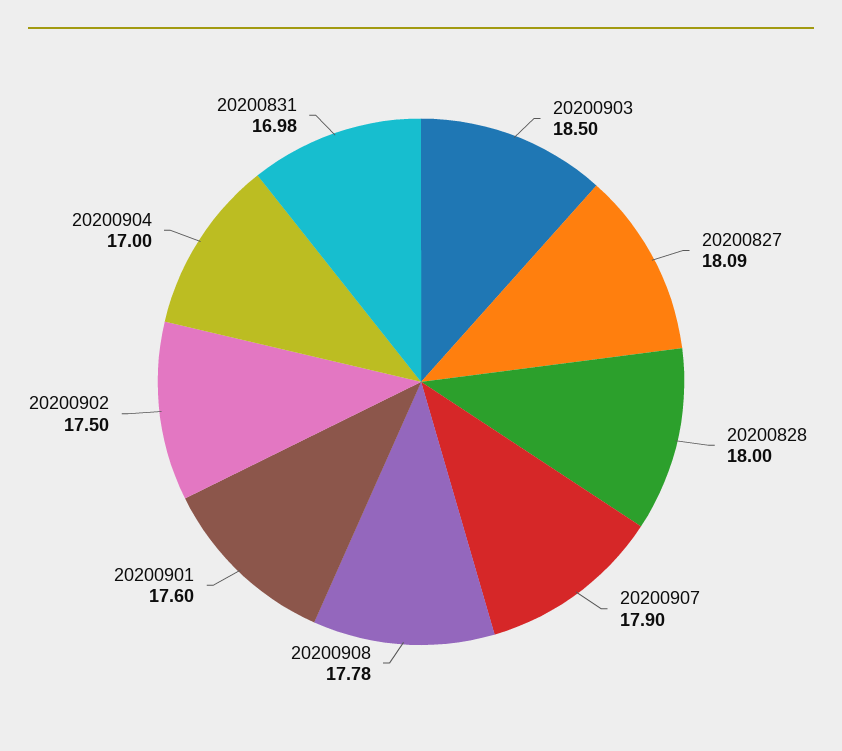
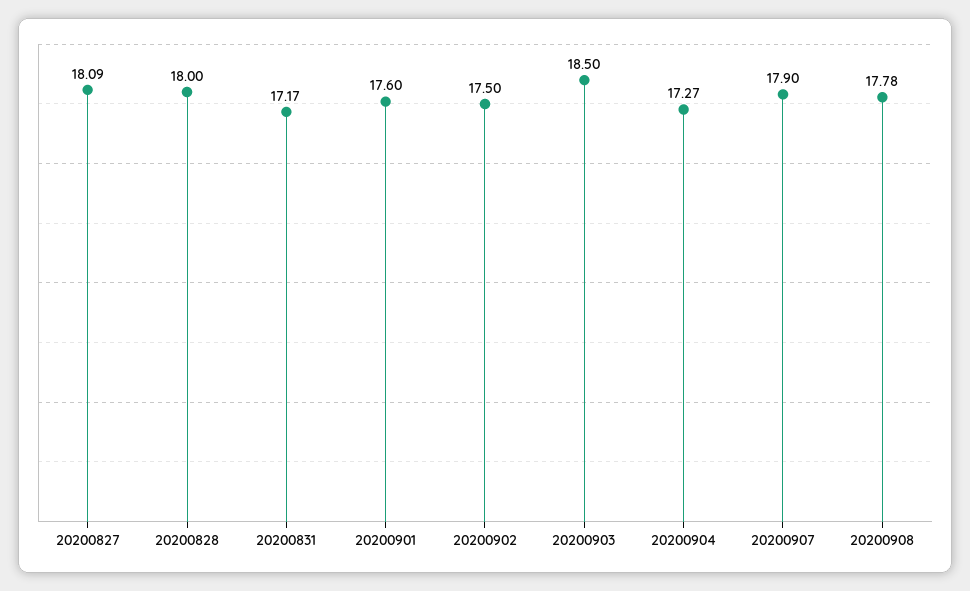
20200904: 17 -> 17.27
20200831: 16.98 -> 17.17

